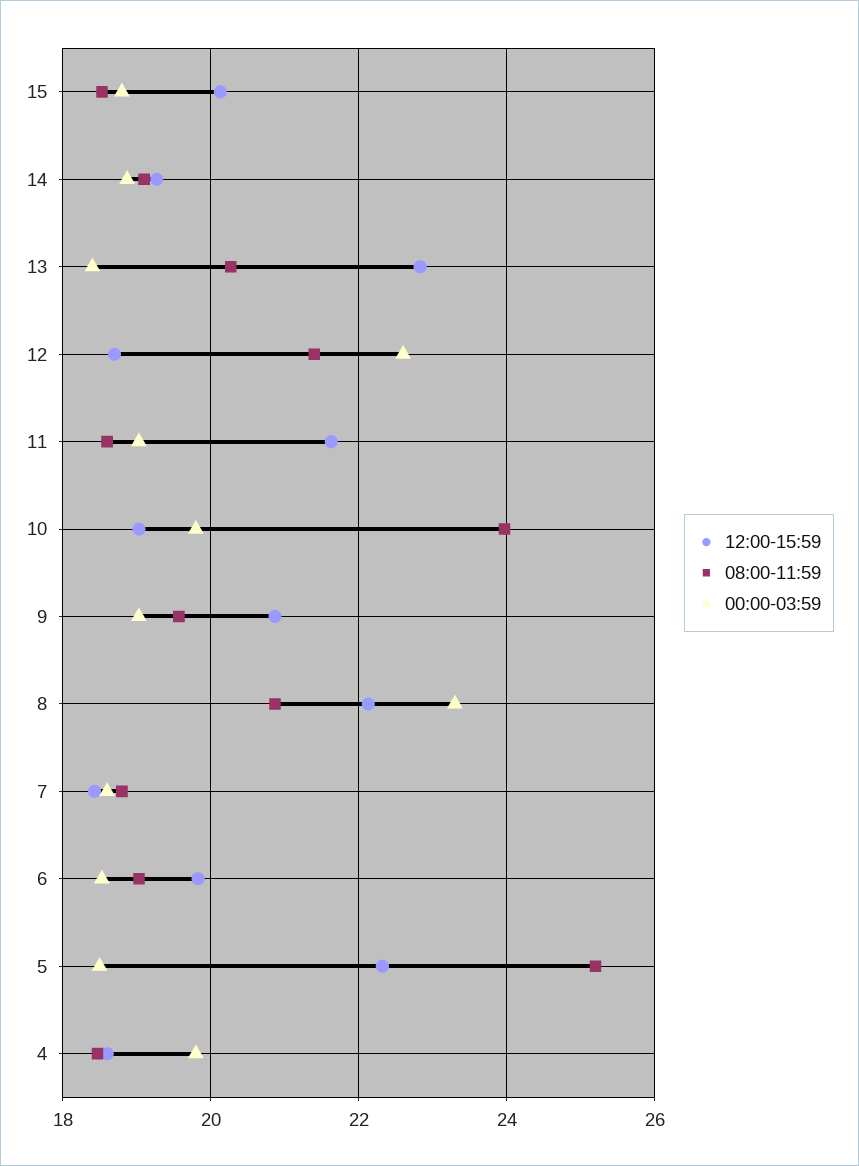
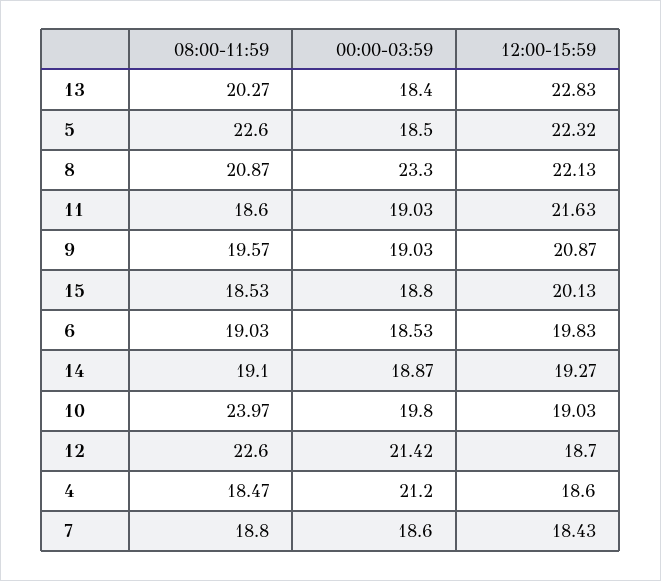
08:00-11:59, 12: 21.4 -> 22.6
00:00-03:59, 12: 22.6 -> 21.42
08:00-11:59, 5: 25.2 -> 22.6
00:00-03:59, 4: 19.8 -> 21.2

